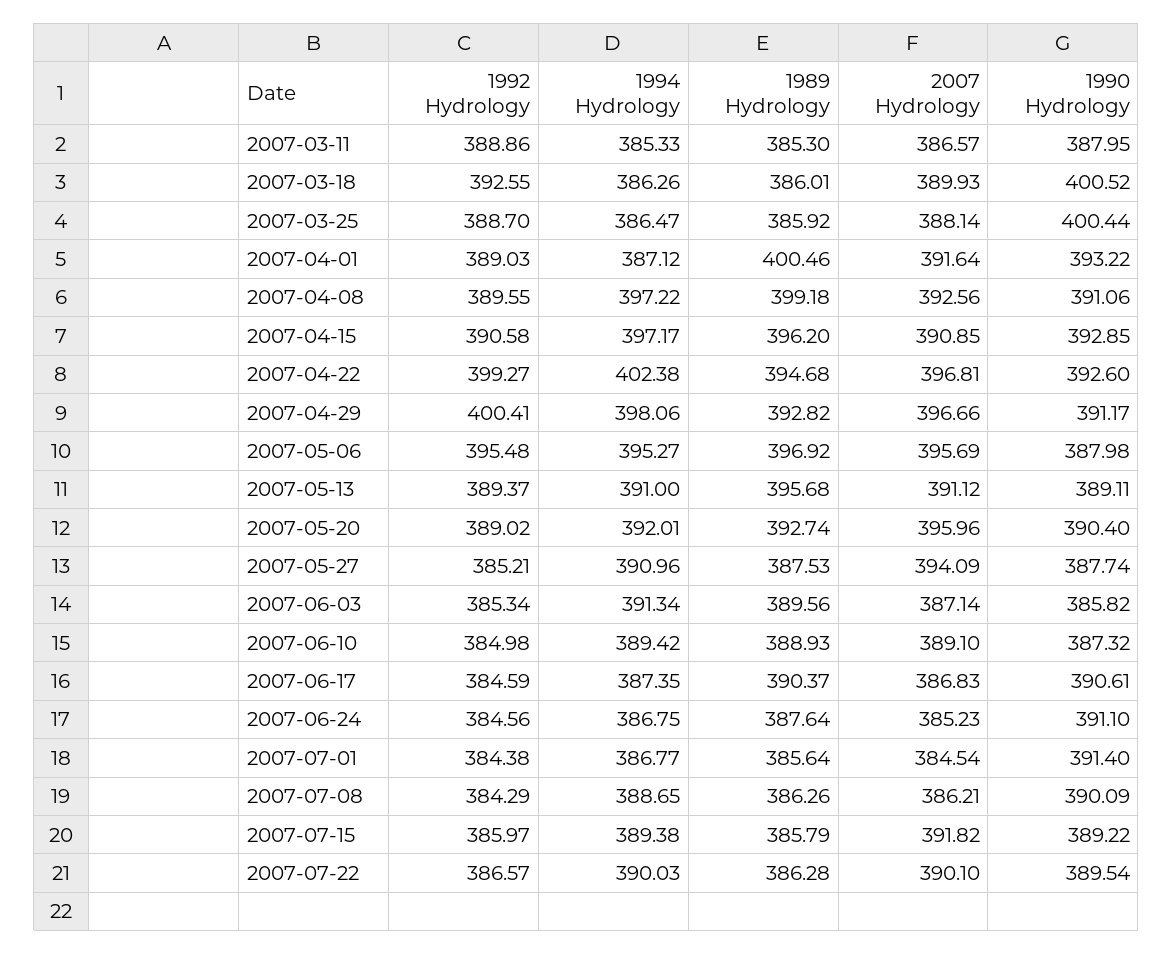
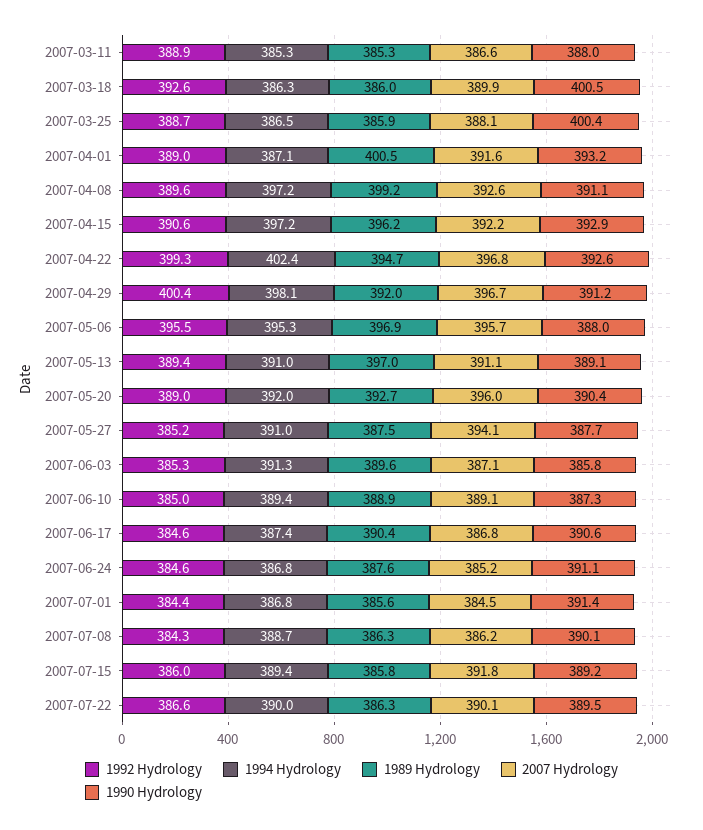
2007 Hydrology, 2007-04-15: 390.85 -> 392.2
1989 Hydrology, 2007-04-29: 392.82 -> 392
1989 Hydrology, 2007-05-13: 395.68 -> 397

